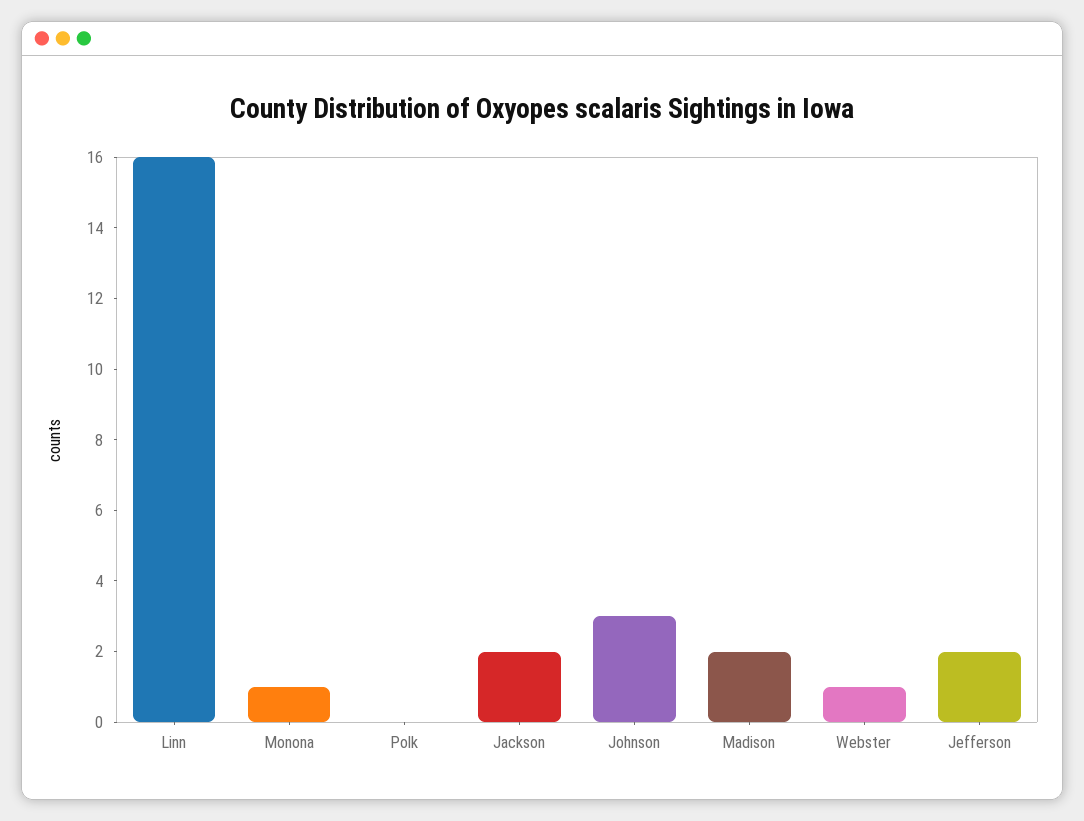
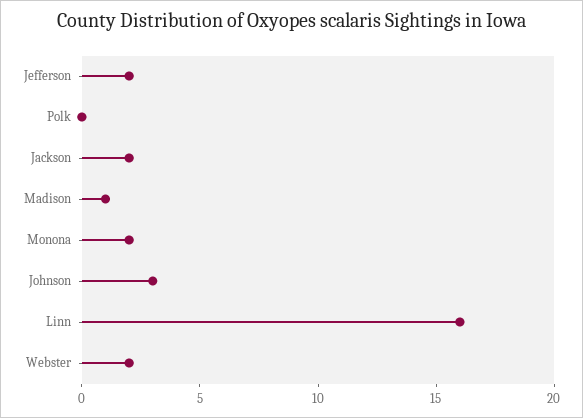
Monona: 1 -> 2
Madison: 2 -> 1
Webster: 1 -> 2

